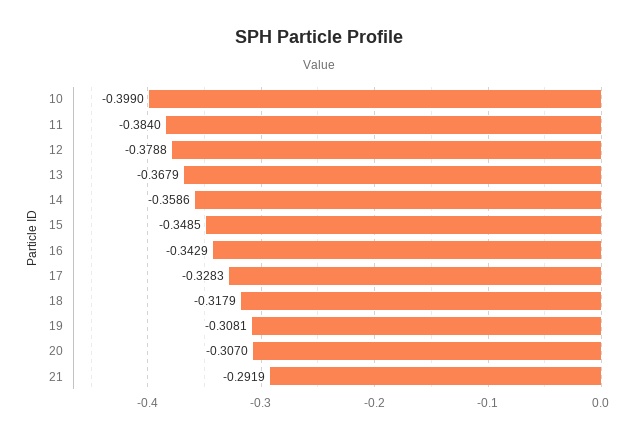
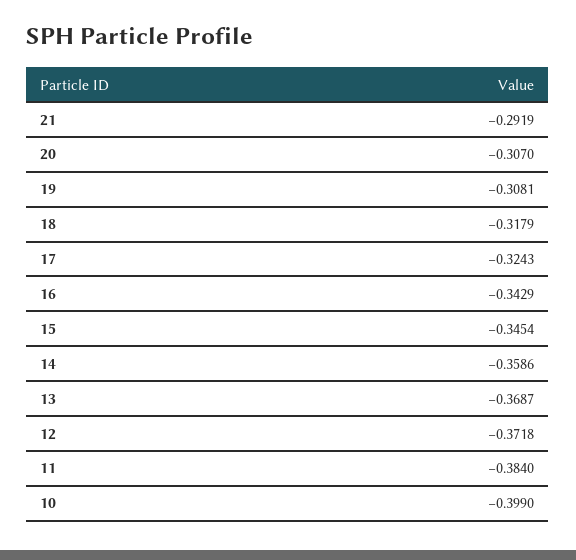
12: -0.3788 -> -0.3718
13: -0.3679 -> -0.3687
15: -0.3485 -> -0.3454
17: -0.3283 -> -0.3243

